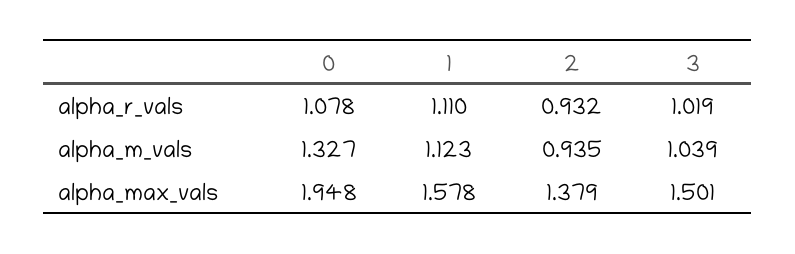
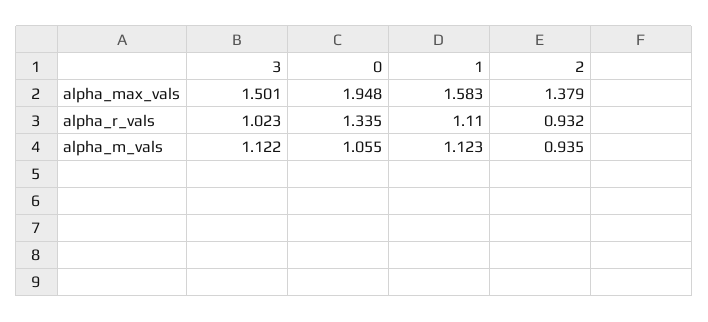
0, alpha_r_vals: 1.078 -> 1.335
3, alpha_r_vals: 1.019 -> 1.023
0, alpha_m_vals: 1.327 -> 1.055
3, alpha_m_vals: 1.039 -> 1.122
1, alpha_max_vals: 1.578 -> 1.583

